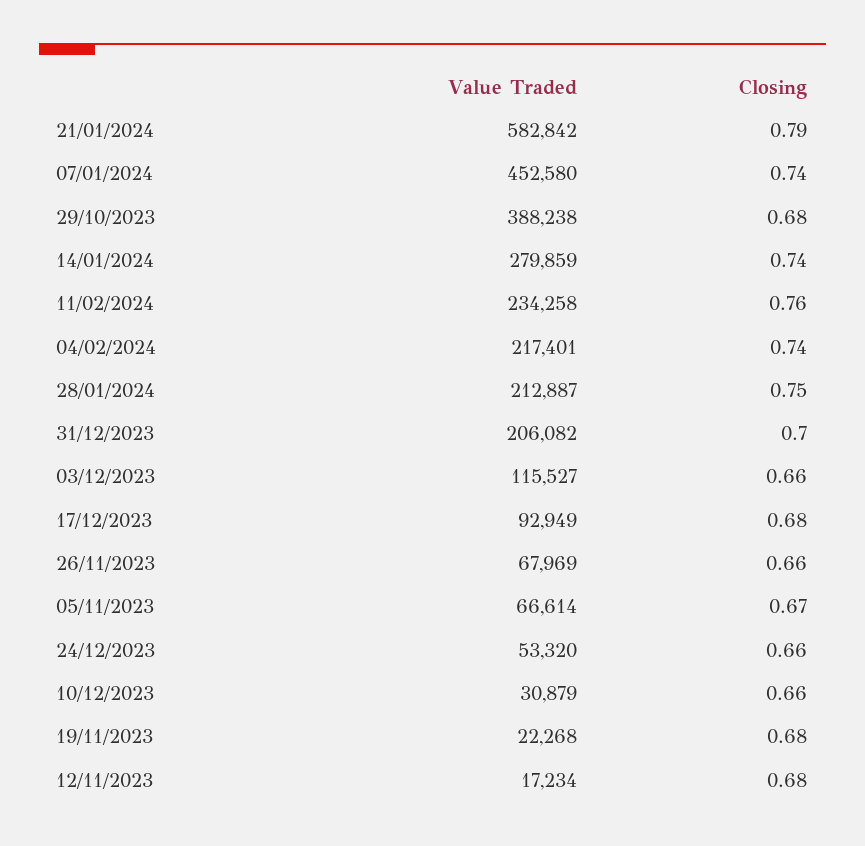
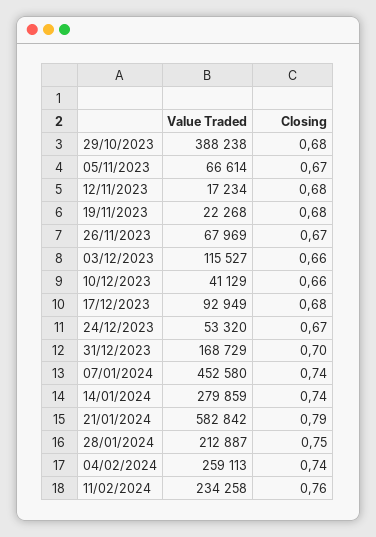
Value Traded, 04/02/2024: 217401 -> 259113
Value Traded, 31/12/2023: 206082 -> 168729
Closing, 26/11/2023: 0.66 -> 0.67
Closing, 24/12/2023: 0.66 -> 0.67
Value Traded, 10/12/2023: 30879 -> 41129

